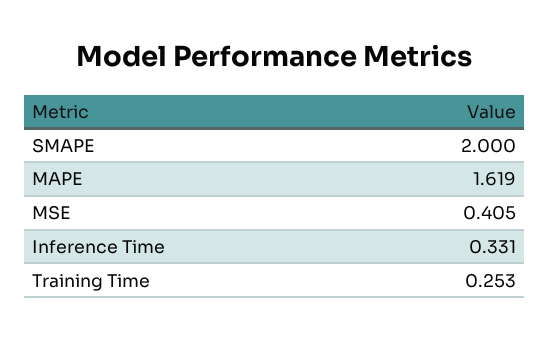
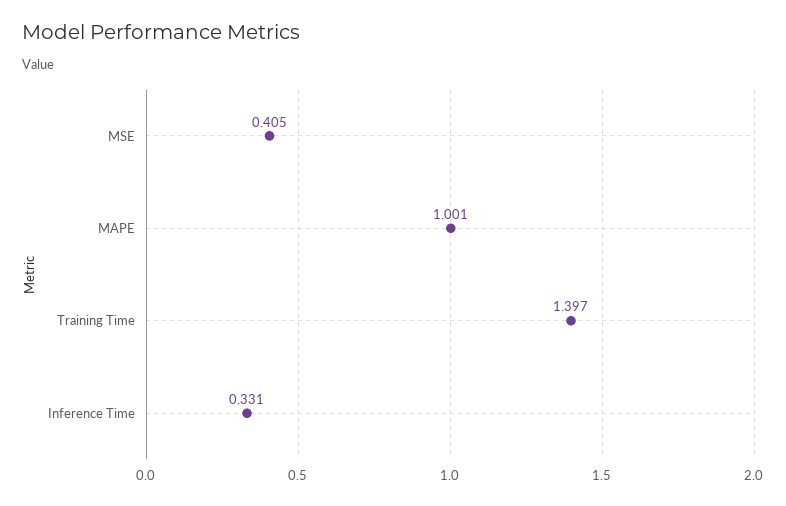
SMAPE: 2 -> none
MAPE: 1.619 -> 1.001
Training Time: 0.253 -> 1.397

